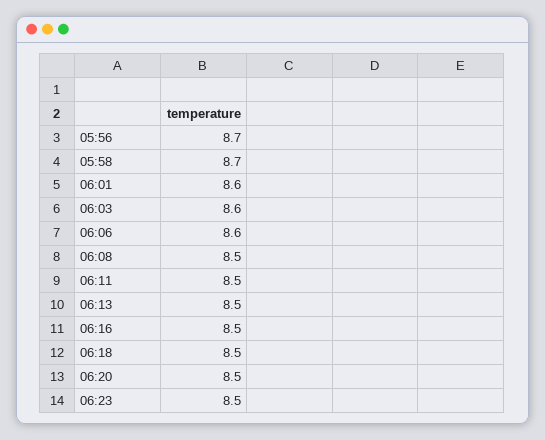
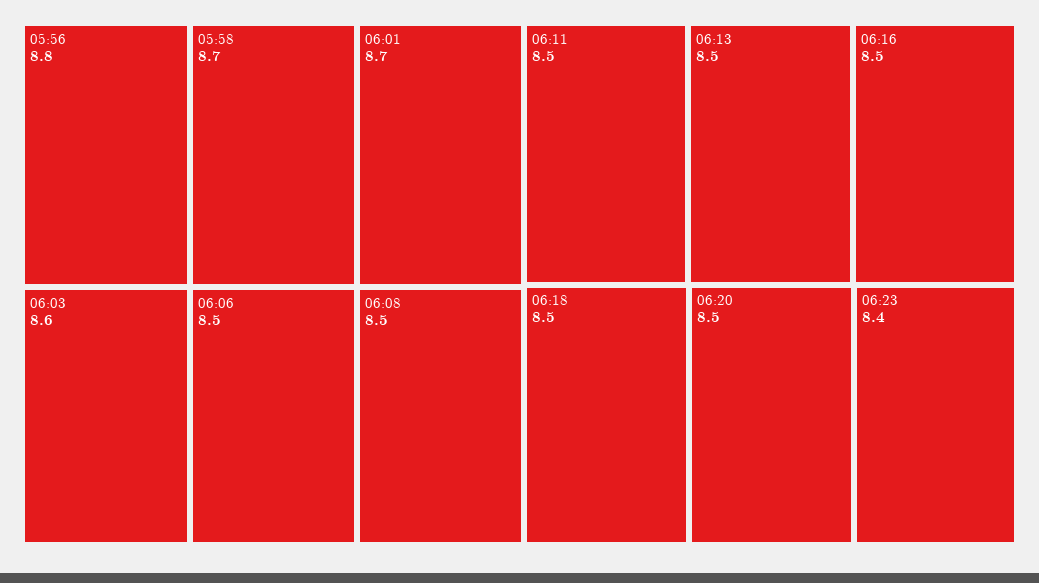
05:56: 8.7 -> 8.8
06:01: 8.6 -> 8.7
06:06: 8.6 -> 8.5
06:23: 8.5 -> 8.4

